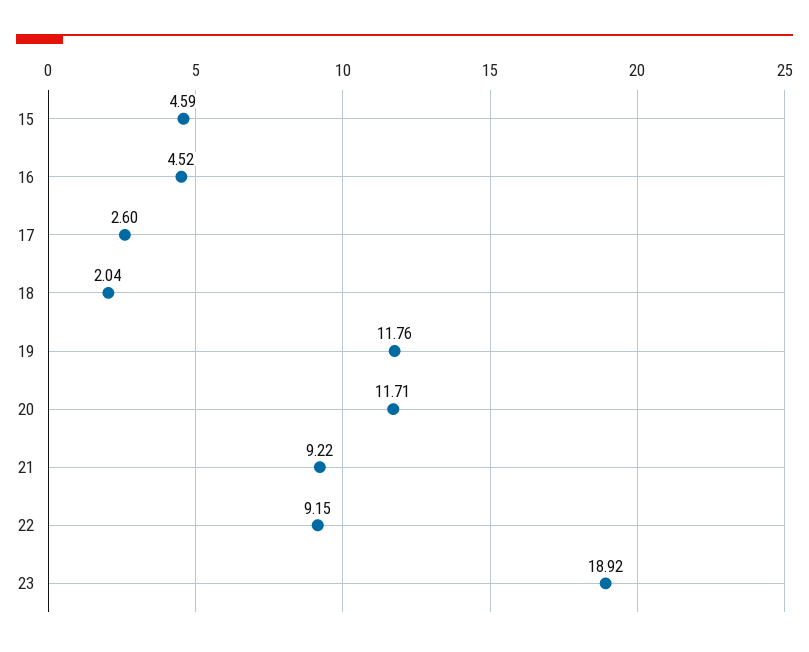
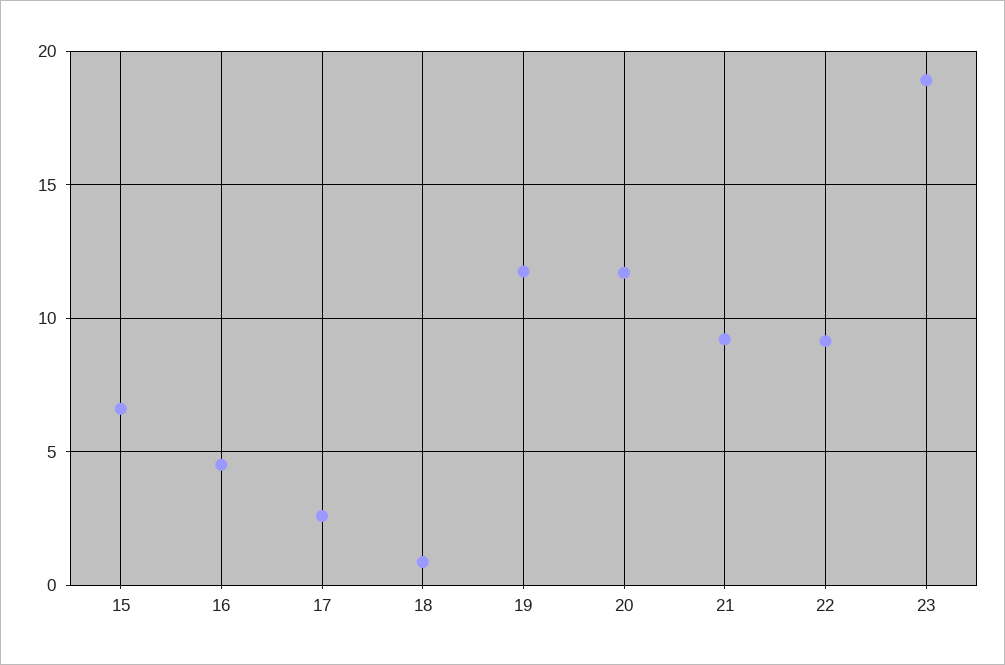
15: 4.59 -> 6.5
18: 2.04 -> 1

